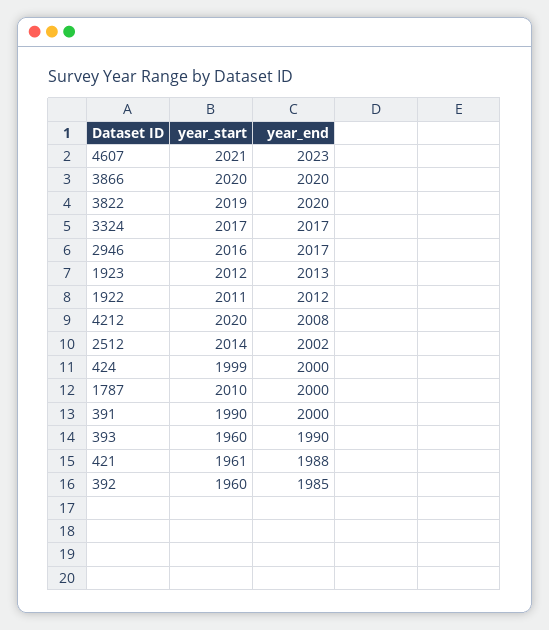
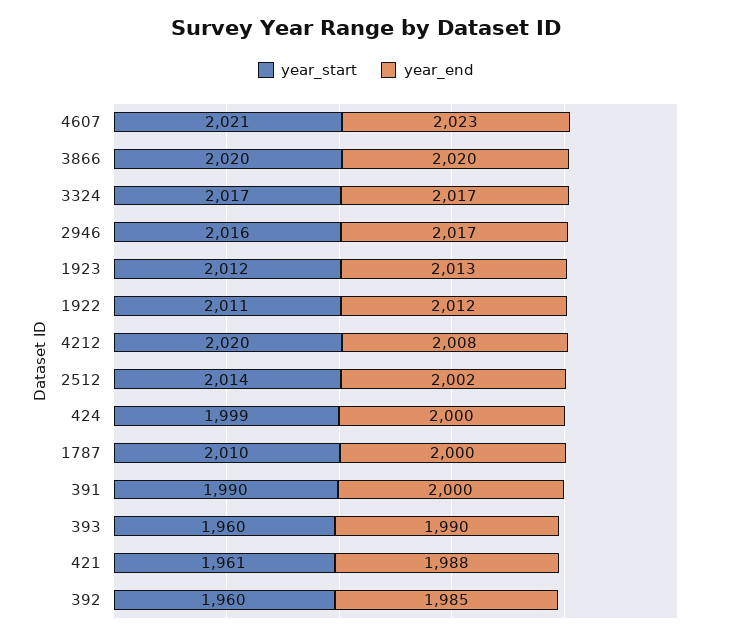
year_start, 3822: 2019 -> none
year_end, 3822: 2020 -> none

